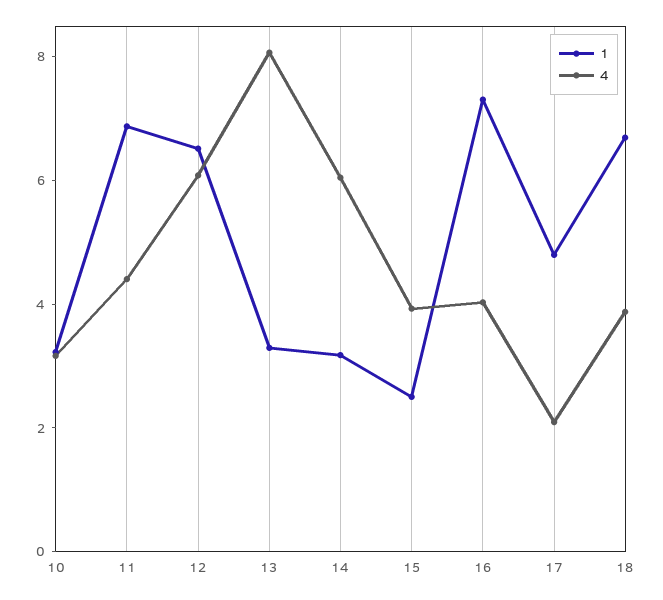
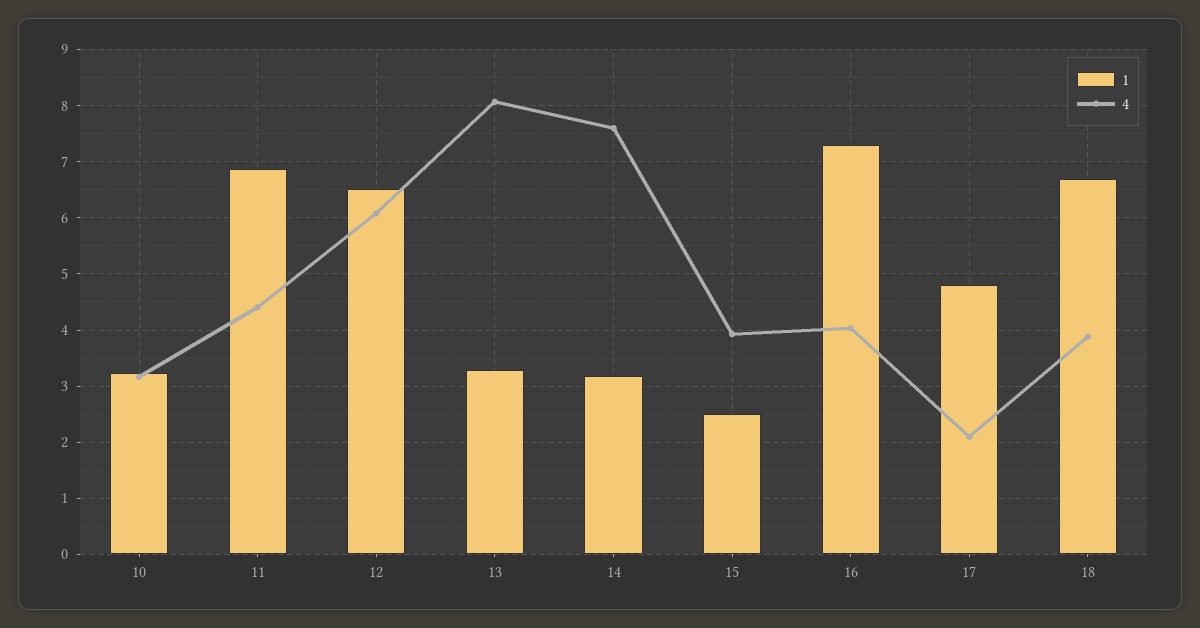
4, 14: 6 -> 7.6

